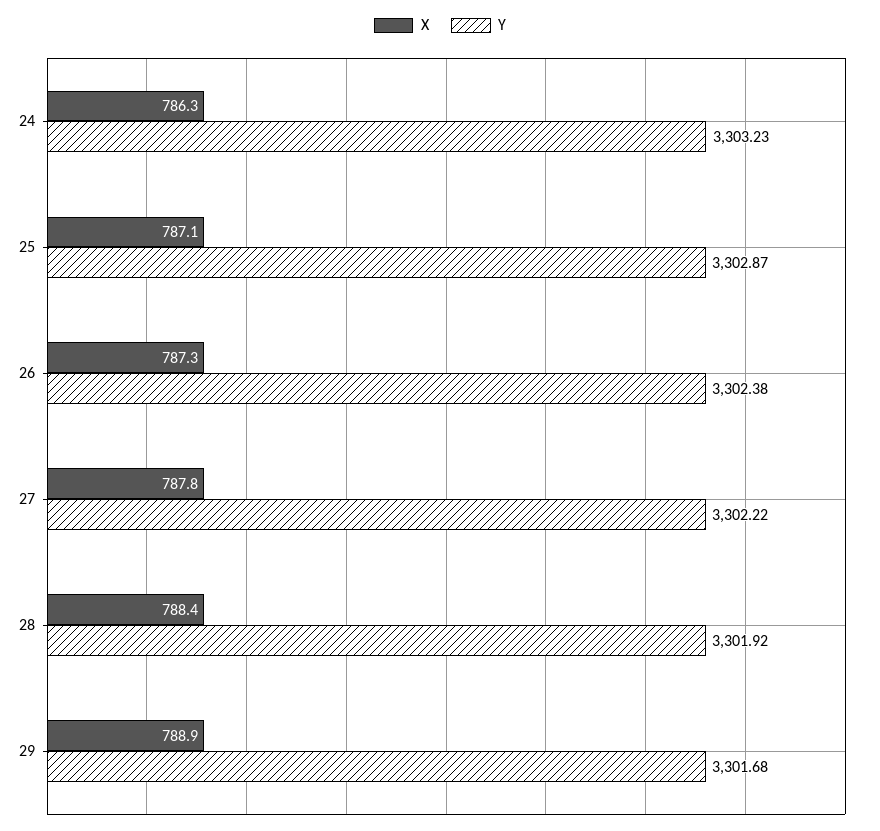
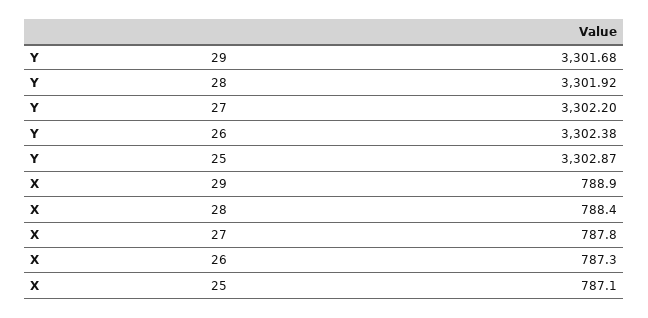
X, 24: 786.3 -> none
Y, 24: 3303.23 -> none
Y, 27: 3302.22 -> 3302.2

